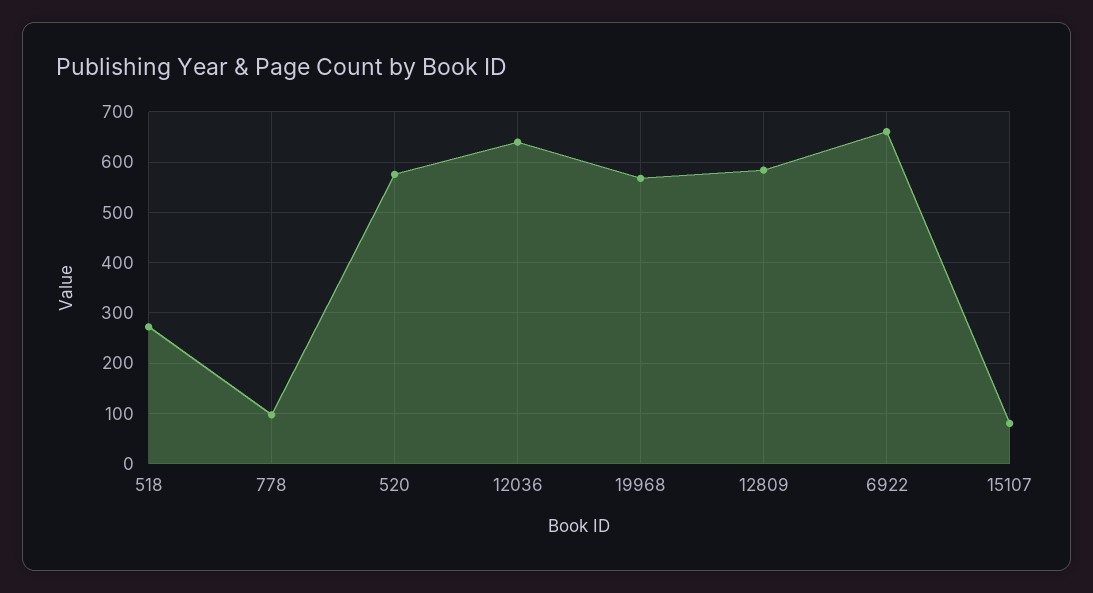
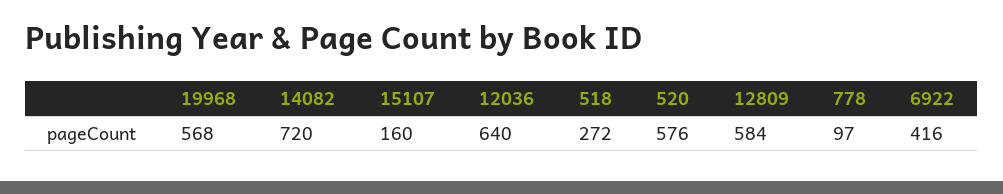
6922: 660 -> 416
15107: 80 -> 160
14082: none -> 720

